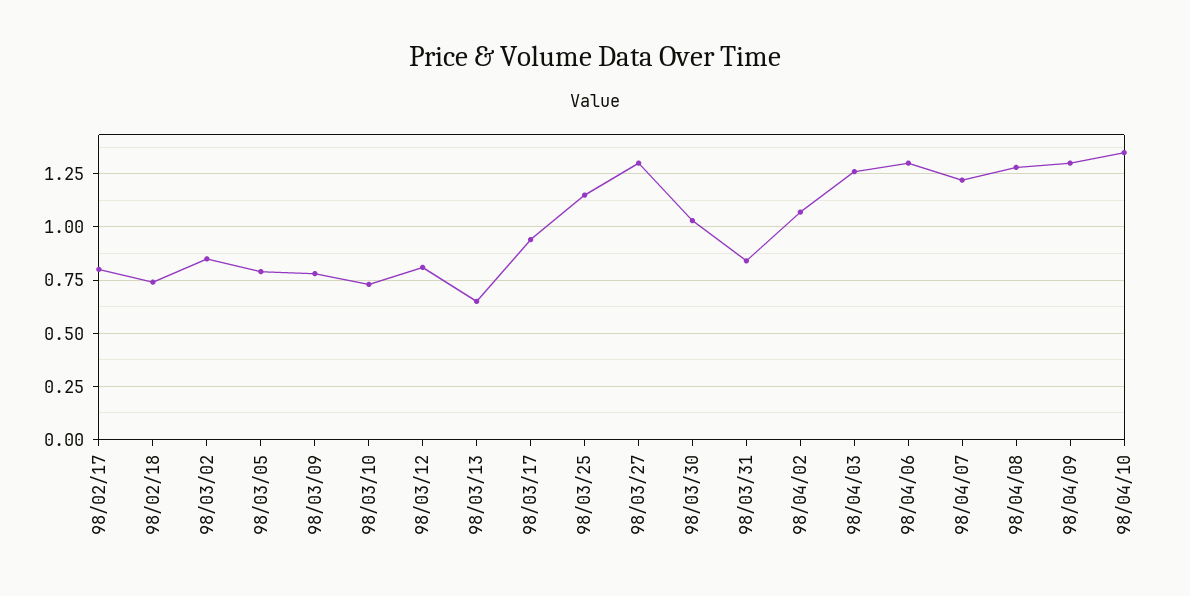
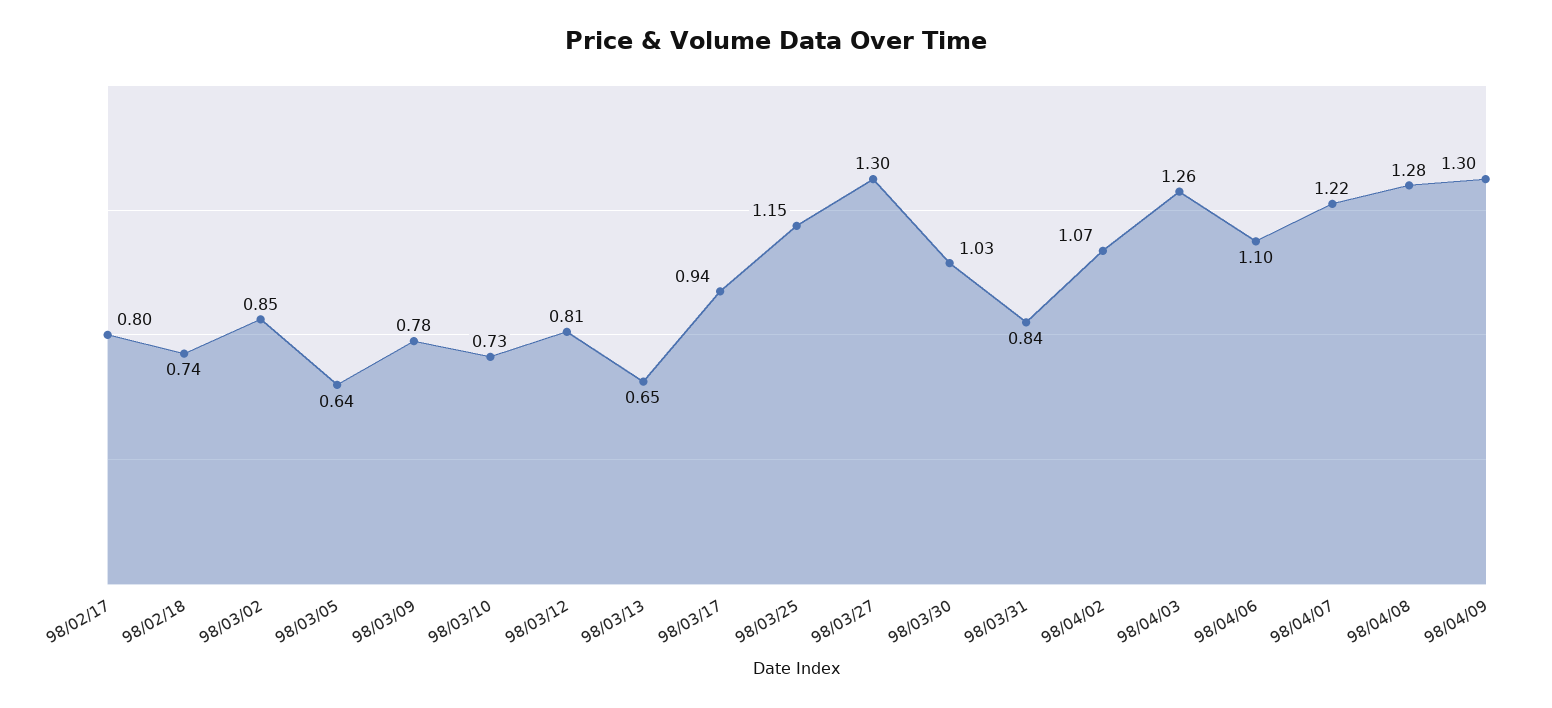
98/03/05: 0.8 -> 0.64
98/04/06: 1.3 -> 1.1
98/04/10: 1.35 -> none

